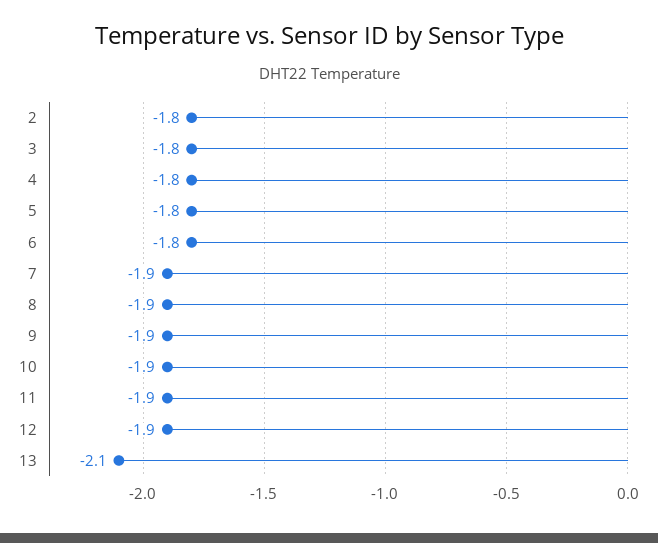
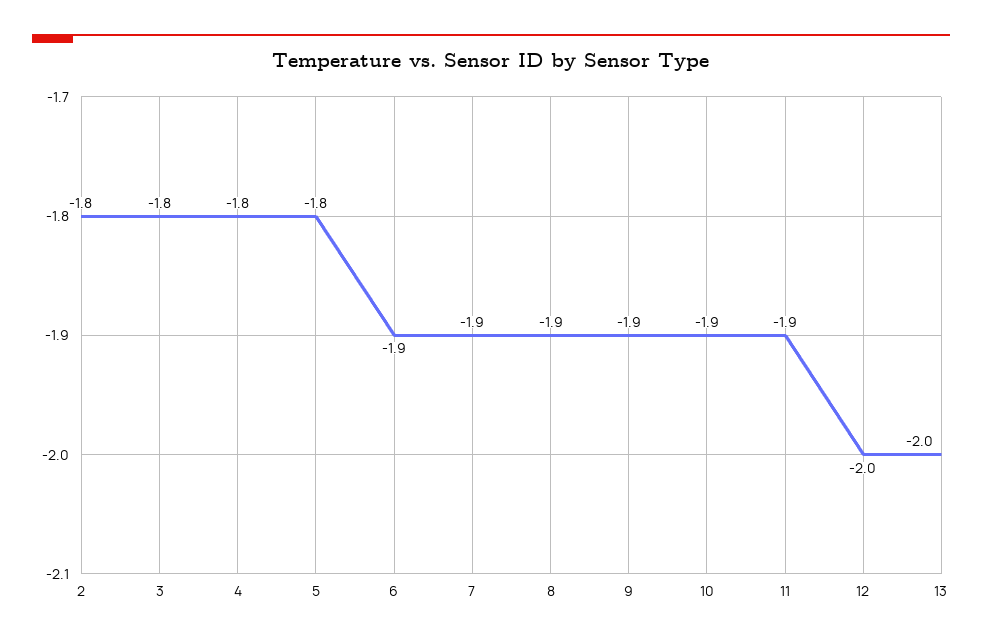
6: -1.8 -> -1.9
12: -1.9 -> -2
13: -2.1 -> -2

